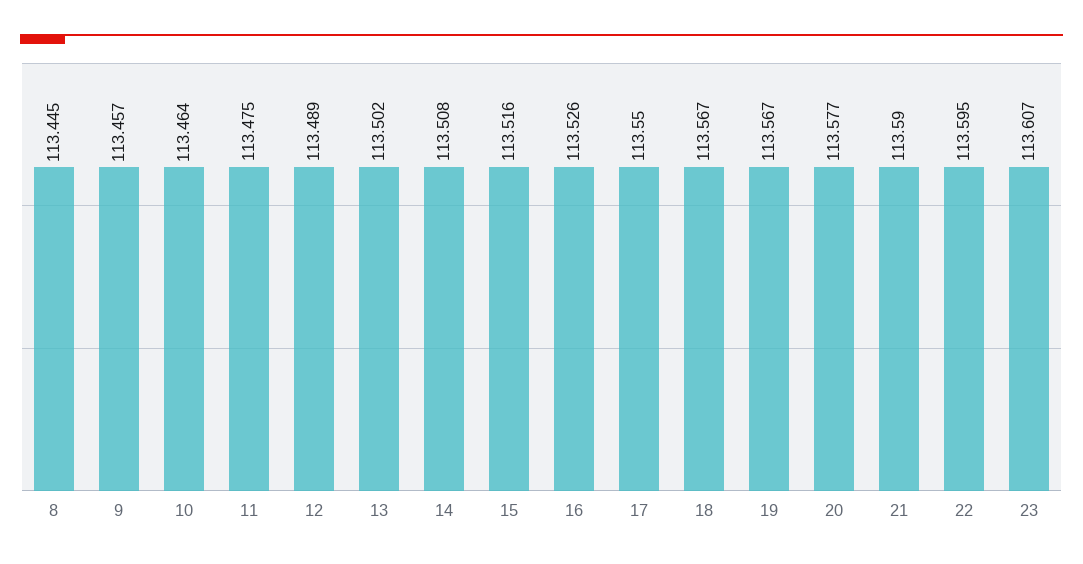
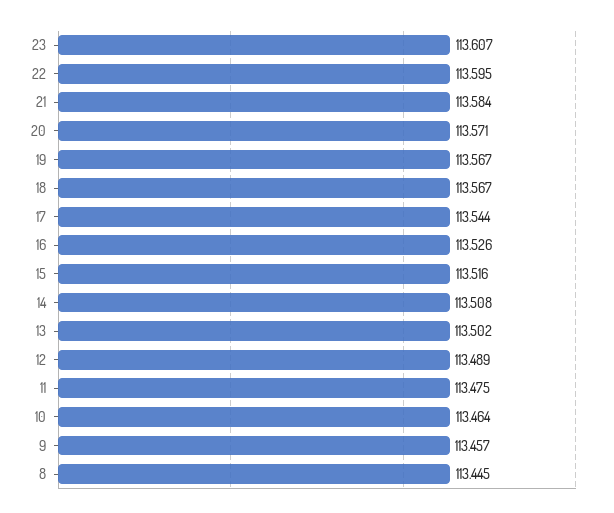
17: 113.55 -> 113.544
20: 113.577 -> 113.571
21: 113.59 -> 113.584

